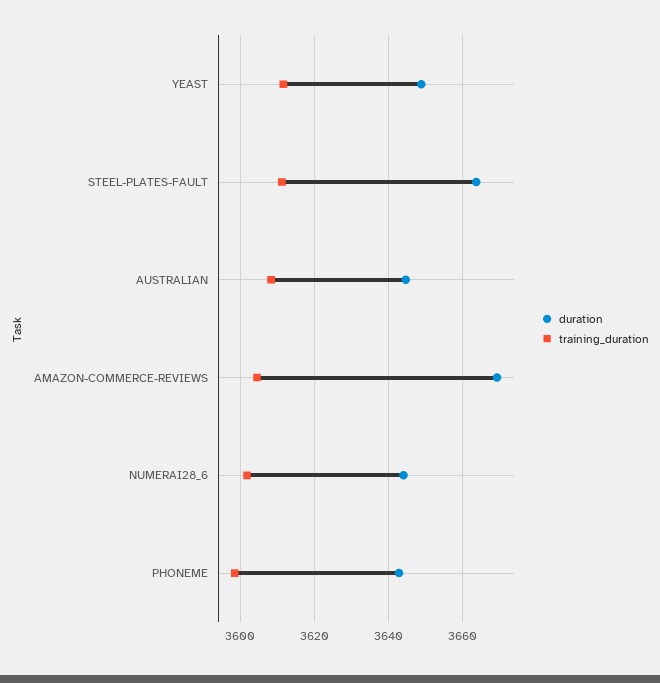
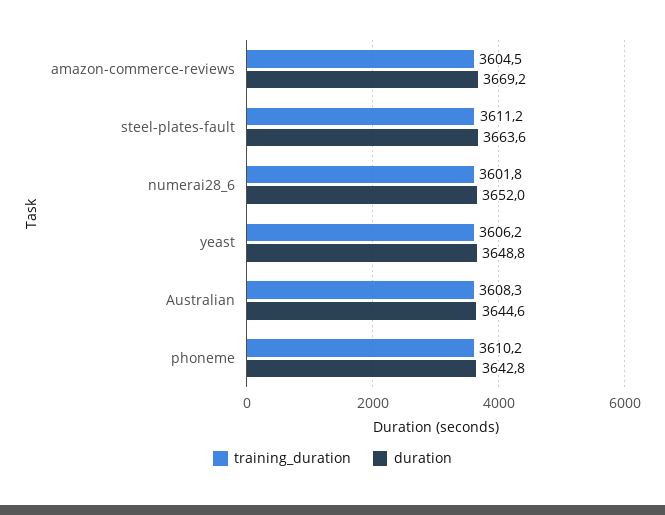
training_duration, YEAST: 3612 -> 3606.2
duration, NUMERAI28_6: 3644 -> 3652
training_duration, PHONEME: 3598 -> 3610.2

